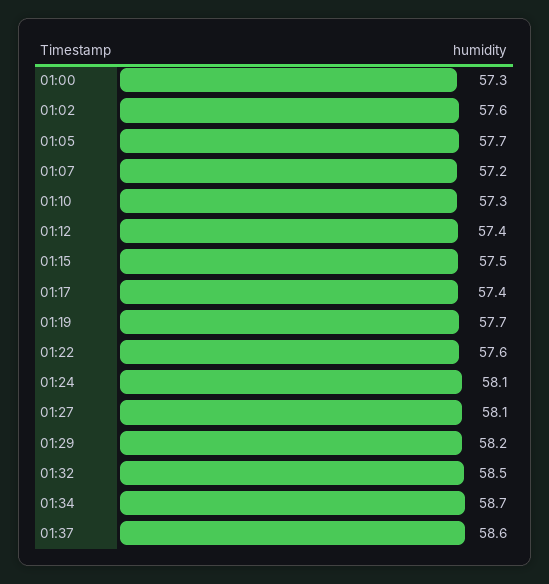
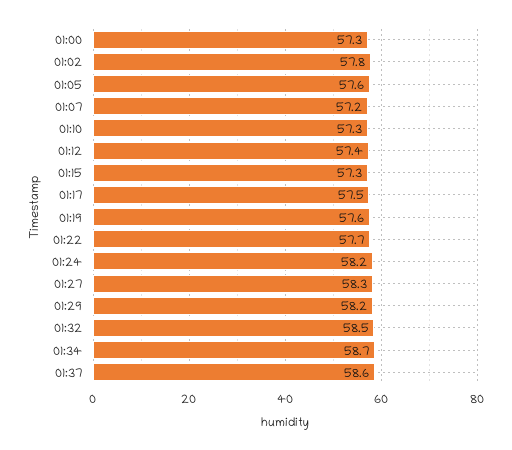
01:02: 57.6 -> 57.8
01:05: 57.7 -> 57.6
01:15: 57.5 -> 57.3
01:17: 57.4 -> 57.5
01:19: 57.7 -> 57.6
01:22: 57.6 -> 57.7
01:24: 58.1 -> 58.2
01:27: 58.1 -> 58.3

